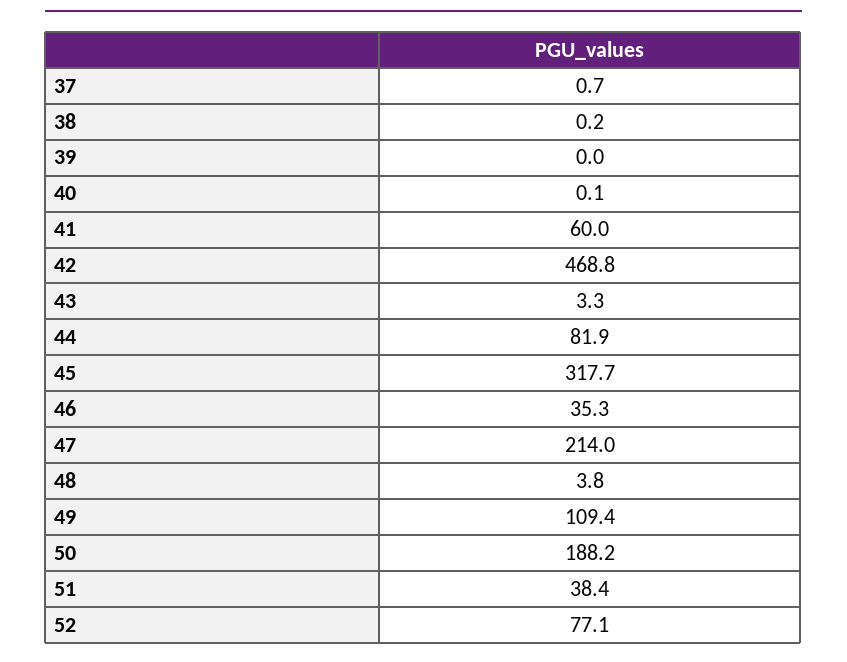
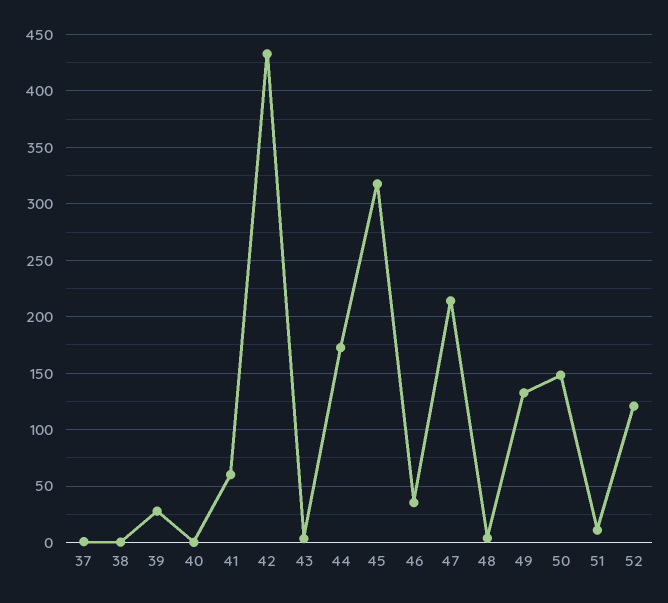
39: 0 -> 30
42: 468.8 -> 430
44: 81.9 -> 170
49: 109.4 -> 130
50: 188.2 -> 150
51: 38.4 -> 10
52: 77.1 -> 120

